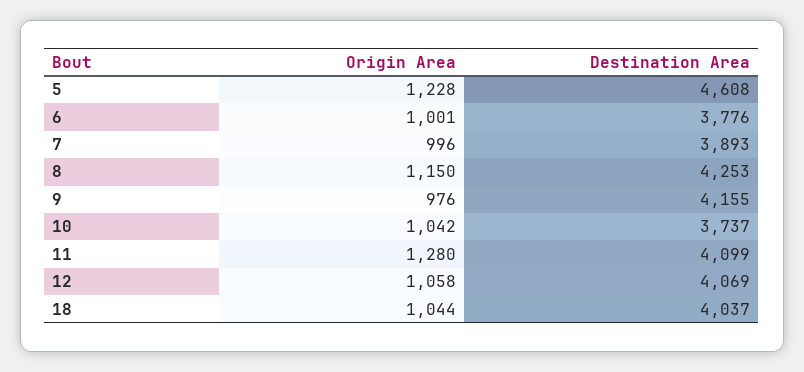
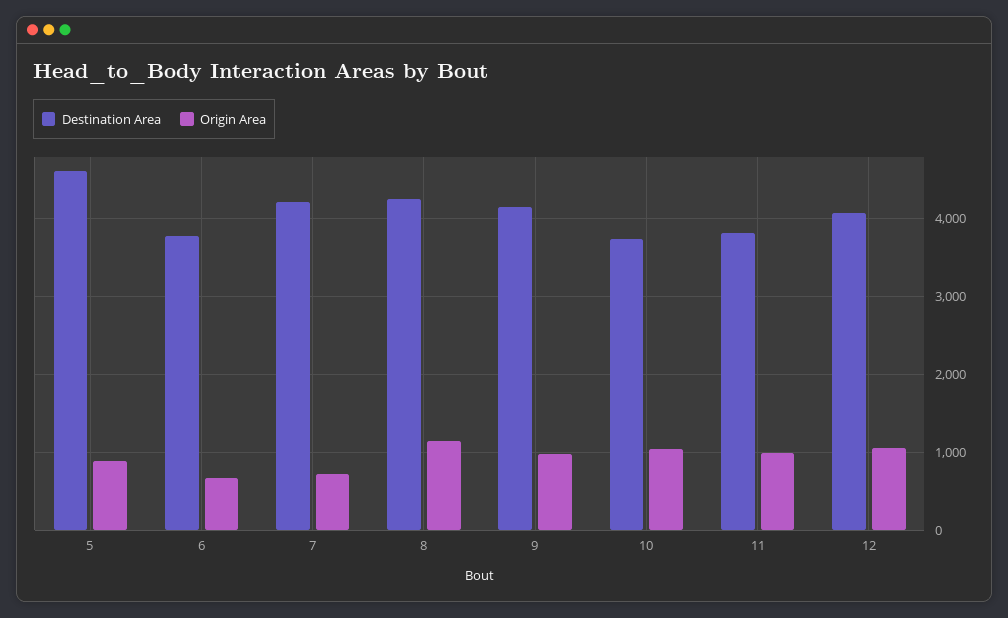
Origin Area, 5: 1228 -> 900
Origin Area, 6: 1001 -> 700
Origin Area, 7: 996 -> 700
Destination Area, 7: 3893 -> 4200
Origin Area, 11: 1280 -> 1000
Destination Area, 11: 4099 -> 3800
Origin Area, 18: 1044 -> none
Destination Area, 18: 4037 -> none

